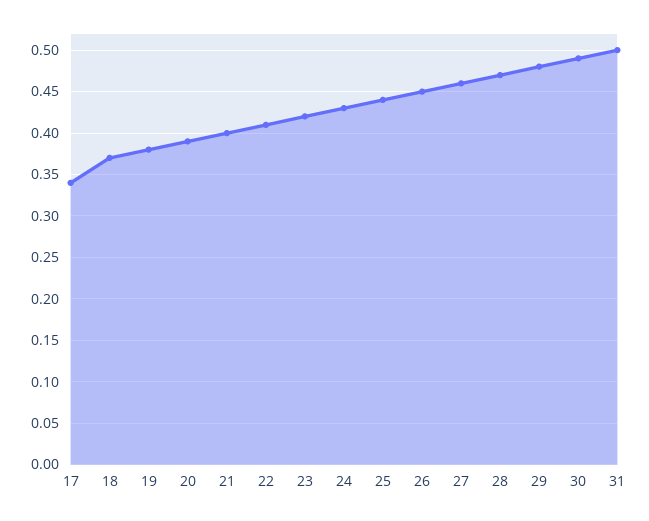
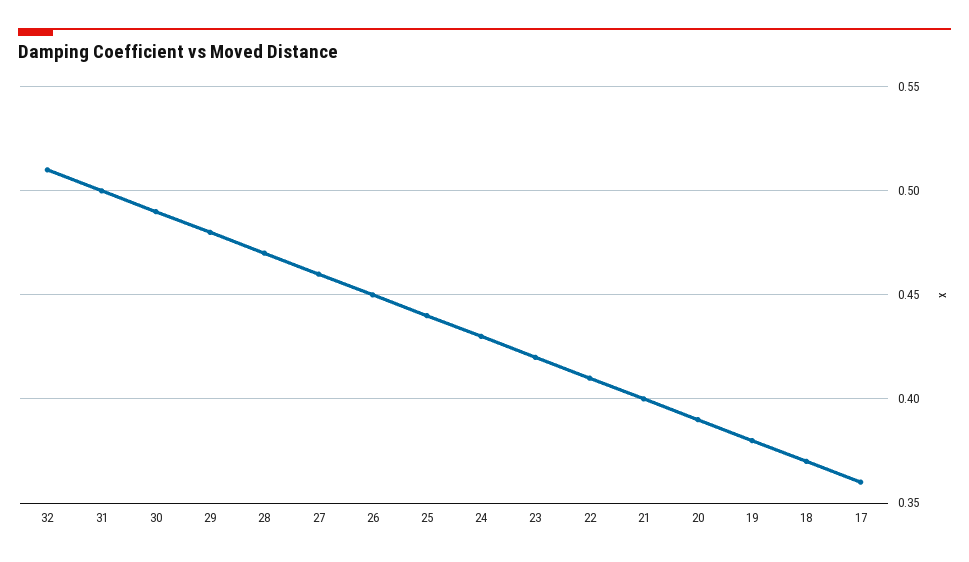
17: 0.34 -> 0.36
32: none -> 0.51

